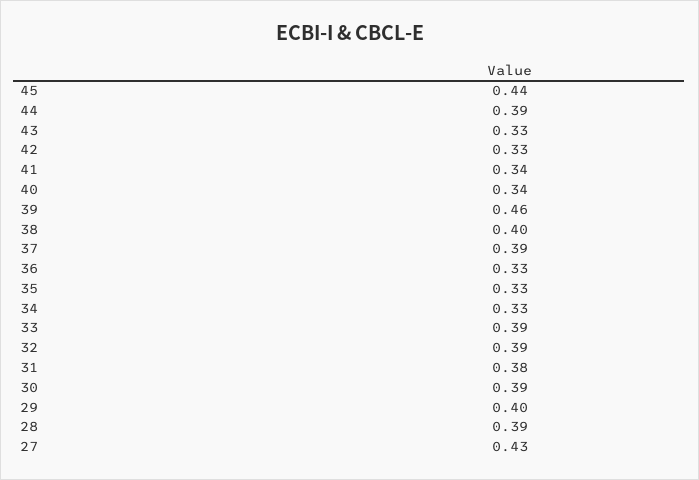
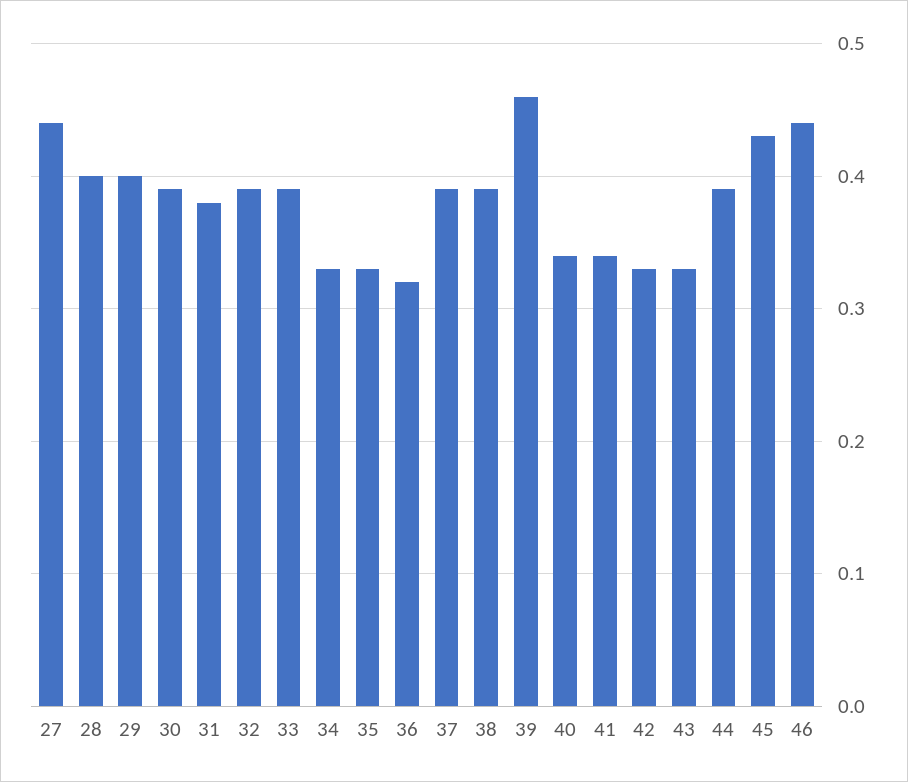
45: 0.44 -> 0.43
38: 0.4 -> 0.39
36: 0.33 -> 0.32
28: 0.39 -> 0.4
27: 0.43 -> 0.44
46: none -> 0.44

